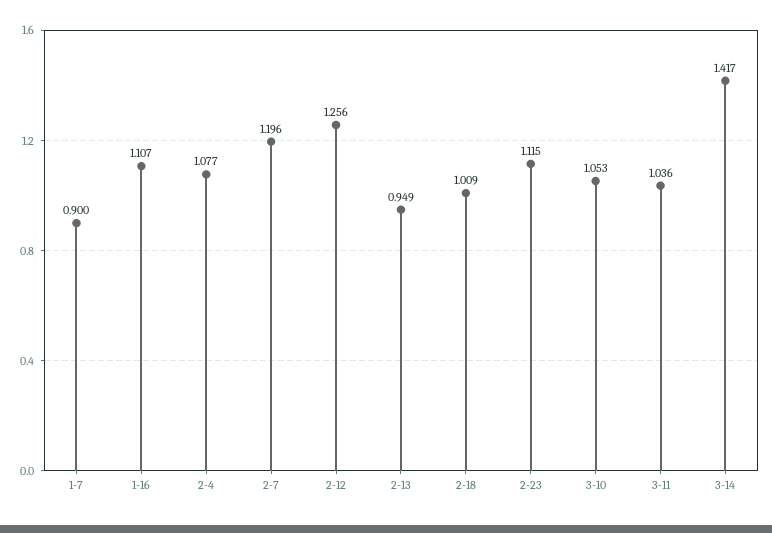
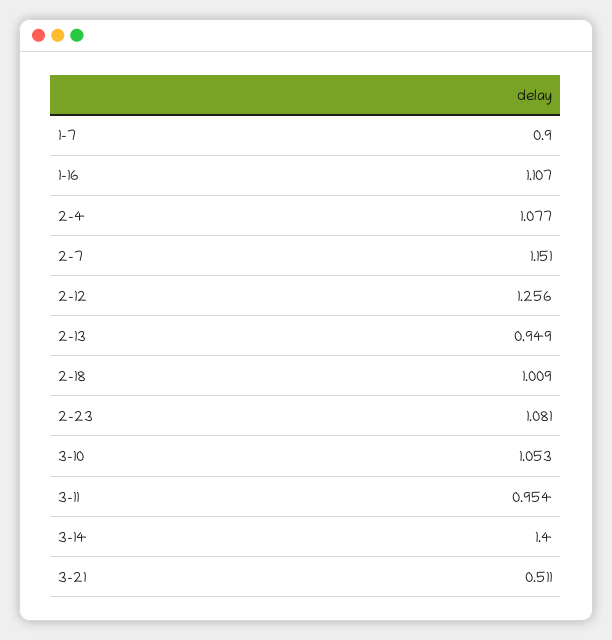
2-7: 1.196 -> 1.151
2-23: 1.115 -> 1.081
3-11: 1.036 -> 0.954
3-14: 1.417 -> 1.4
3-21: none -> 0.511

